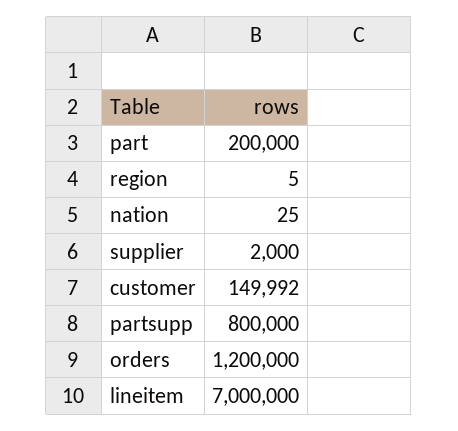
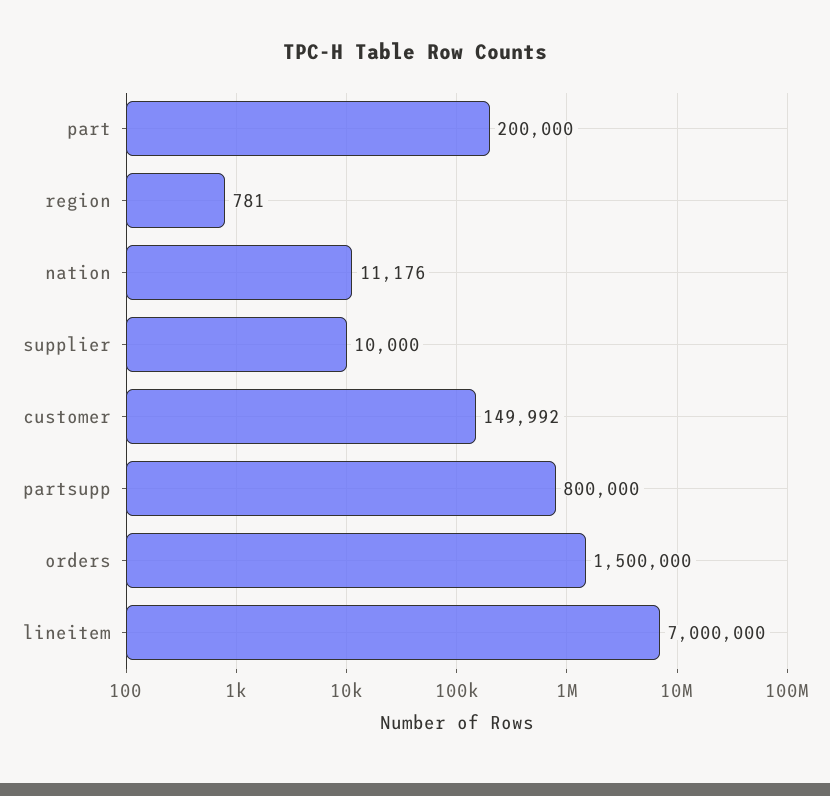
region: 5 -> 781
nation: 25 -> 11176
supplier: 2000 -> 10000
orders: 1200000 -> 1500000

